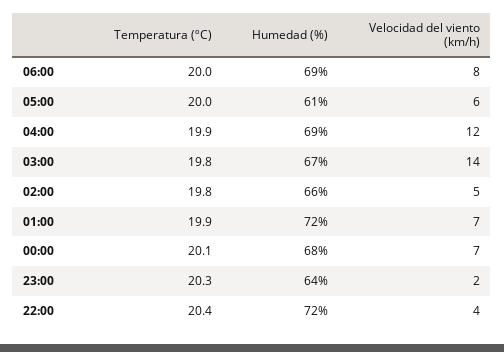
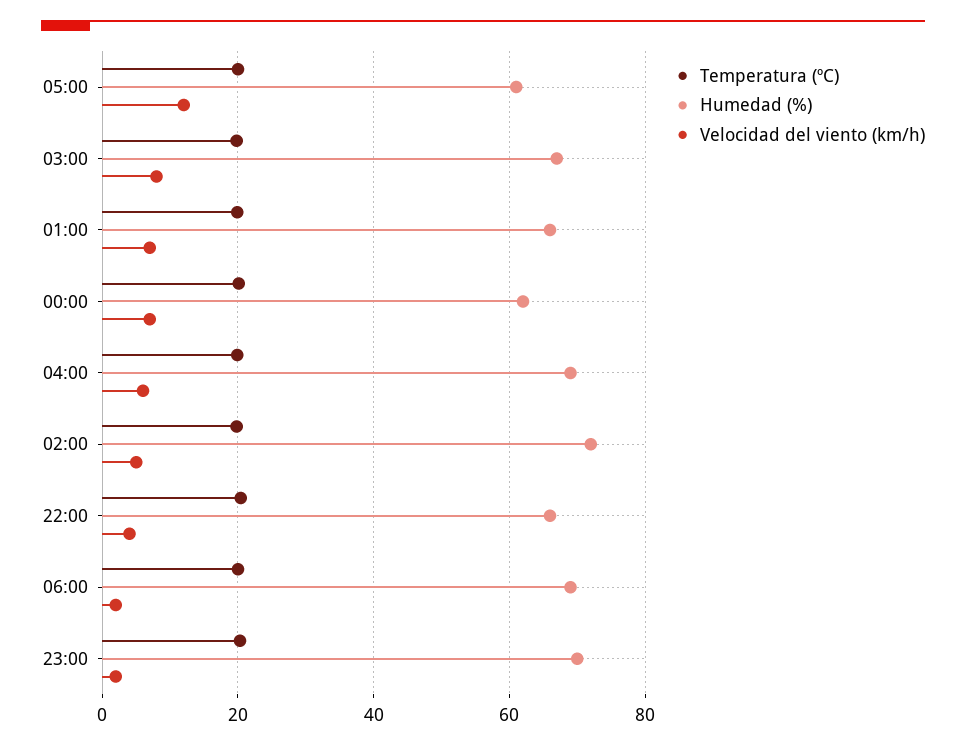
Velocidad del viento (km/h), 06:00: 8 -> 2
Velocidad del viento (km/h), 05:00: 6 -> 12
Velocidad del viento (km/h), 04:00: 12 -> 6
Velocidad del viento (km/h), 03:00: 14 -> 8
Humedad (%), 02:00: 66 -> 72
Humedad (%), 01:00: 72 -> 66
Humedad (%), 00:00: 68 -> 62
Humedad (%), 23:00: 64 -> 70
Humedad (%), 22:00: 72 -> 66

